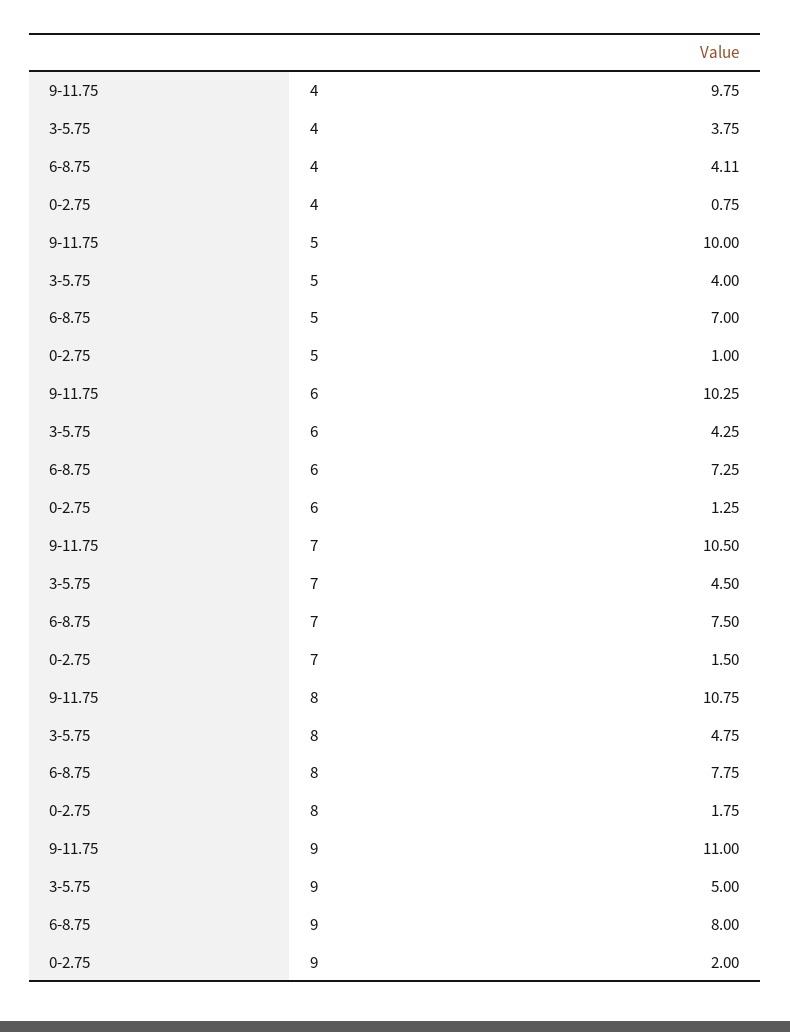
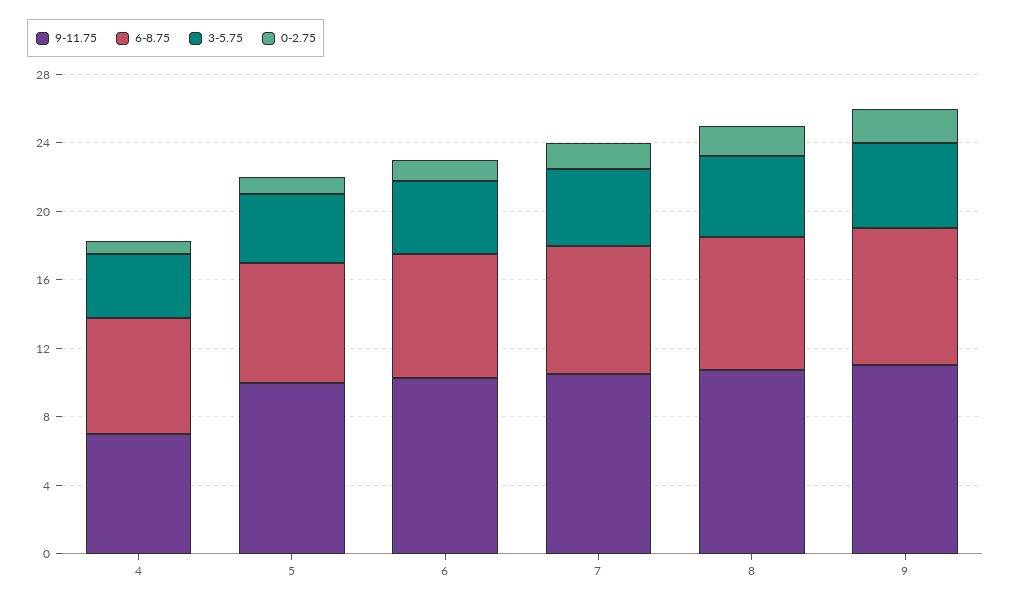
9-11.75, 4: 9.75 -> 7
6-8.75, 4: 4.11 -> 7

